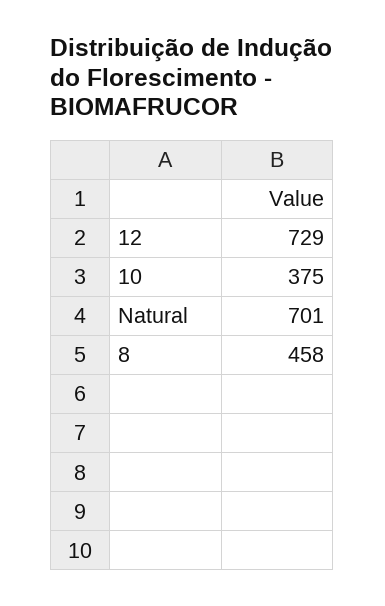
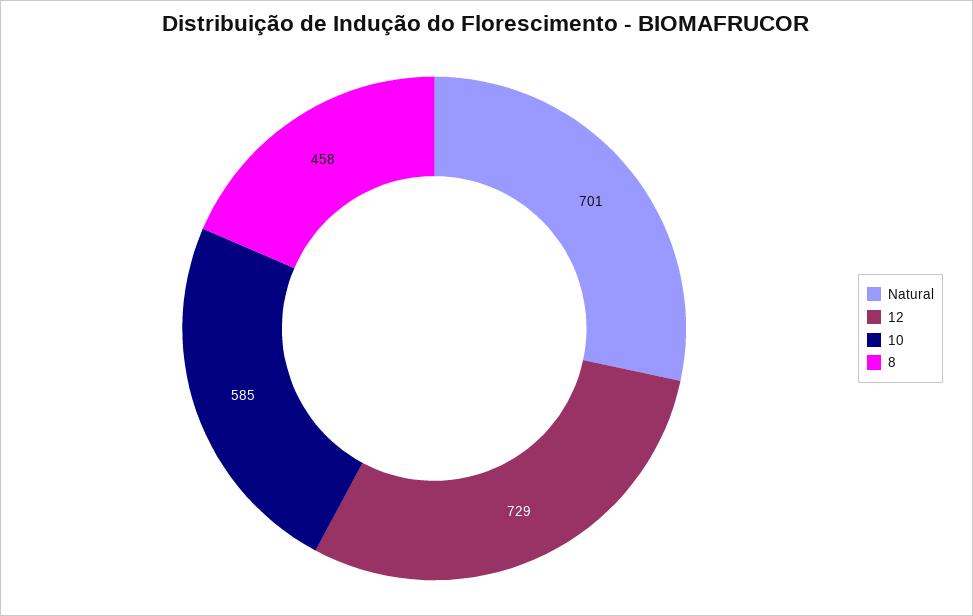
10: 375 -> 585

